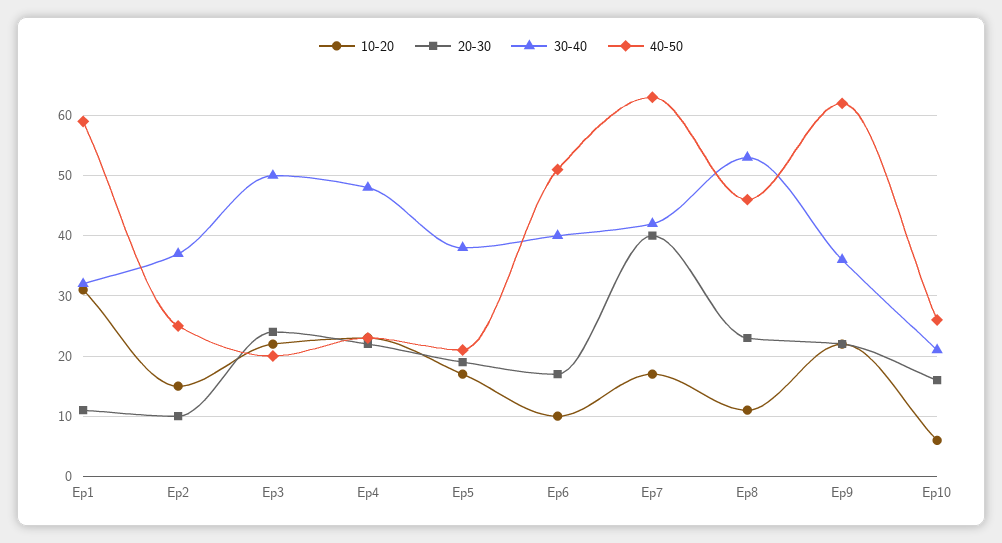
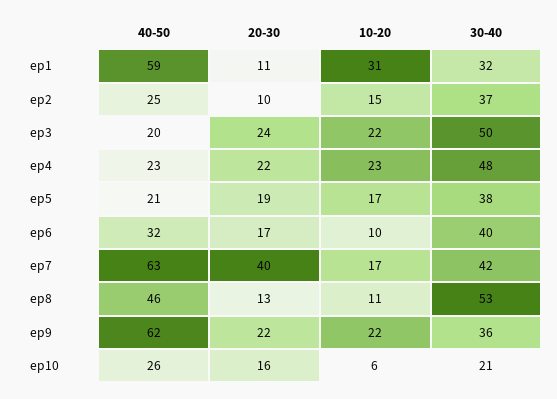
40-50, Ep6: 51 -> 32
20-30, Ep8: 23 -> 13

